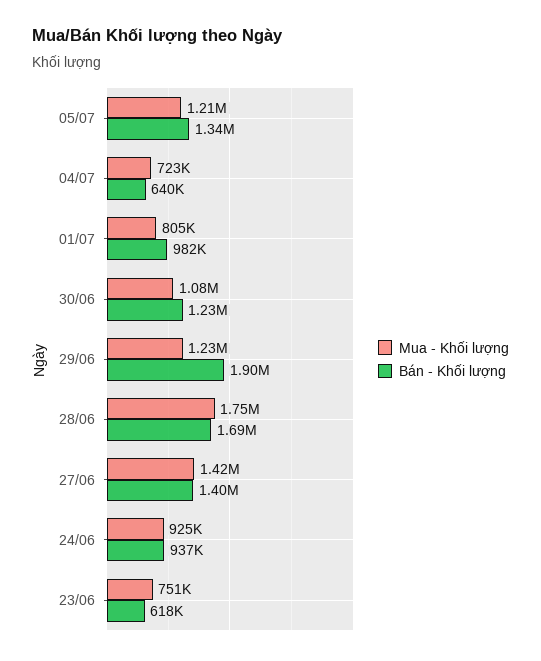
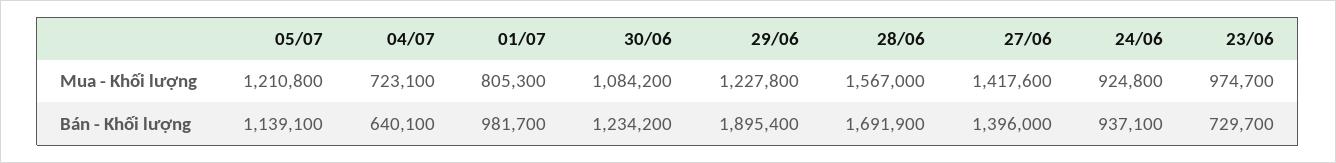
Bán - Khối lượng, 05/07: 1340000 -> 1139100
Mua - Khối lượng, 28/06: 1750000 -> 1567000
Mua - Khối lượng, 23/06: 751000 -> 974700
Bán - Khối lượng, 23/06: 618000 -> 729700

